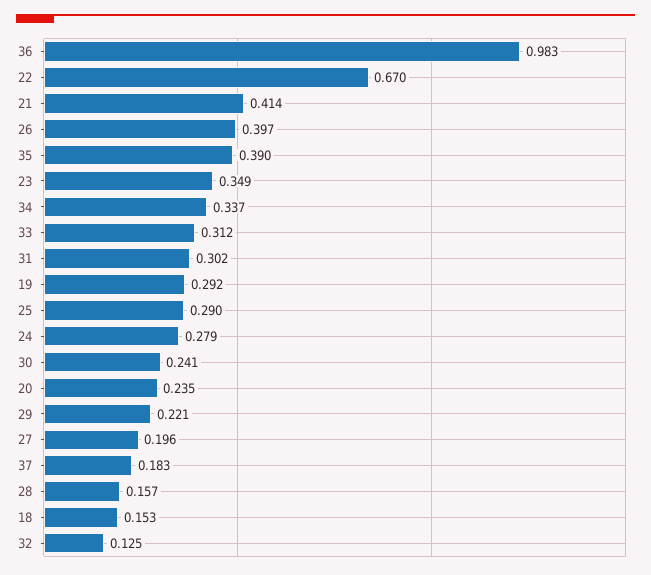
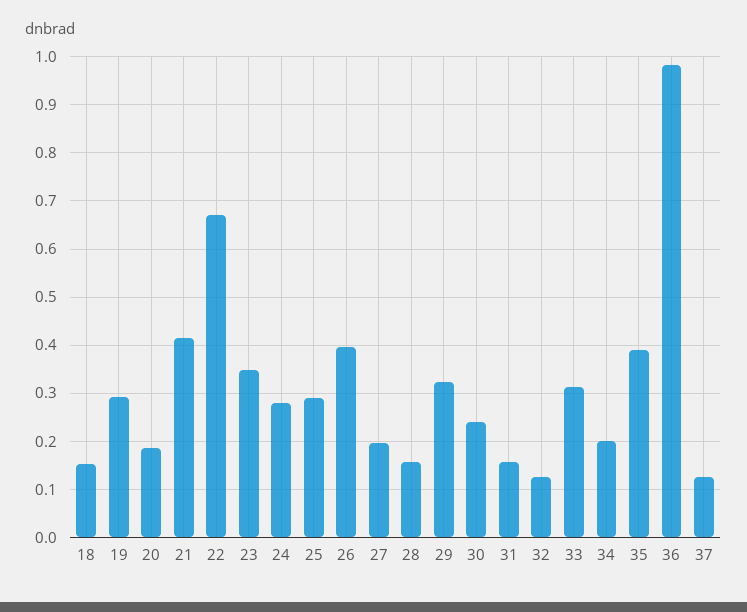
34: 0.337 -> 0.2
31: 0.302 -> 0.16
20: 0.235 -> 0.18
29: 0.221 -> 0.32
37: 0.183 -> 0.12

